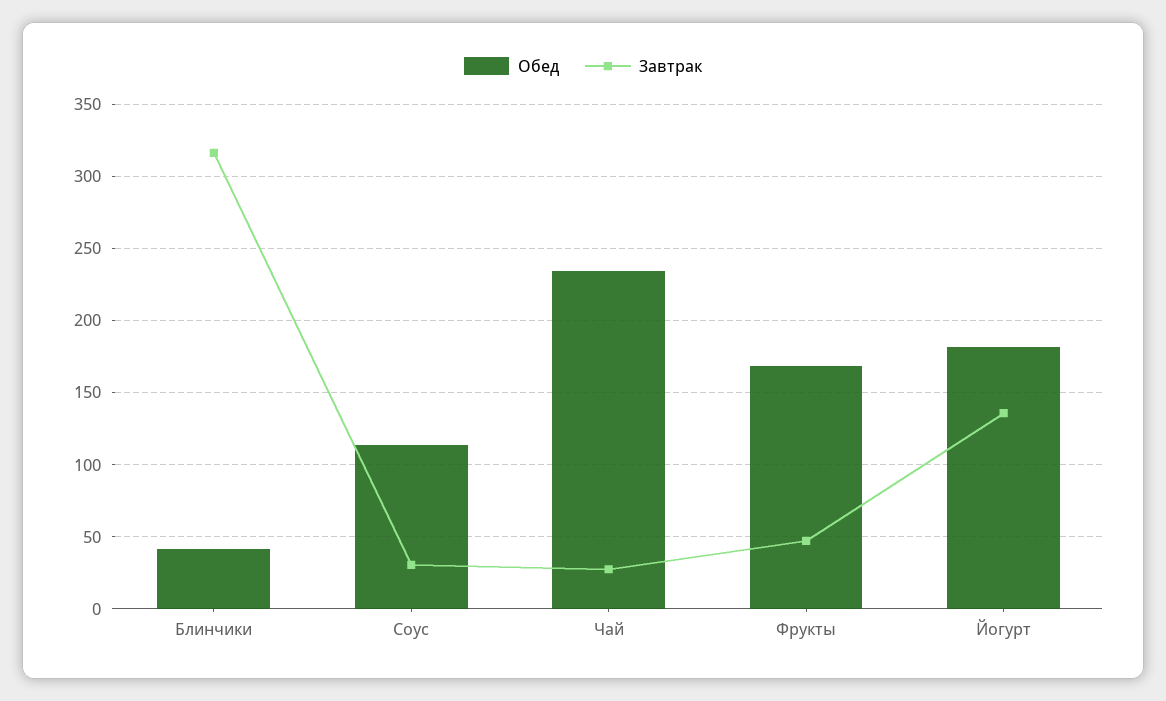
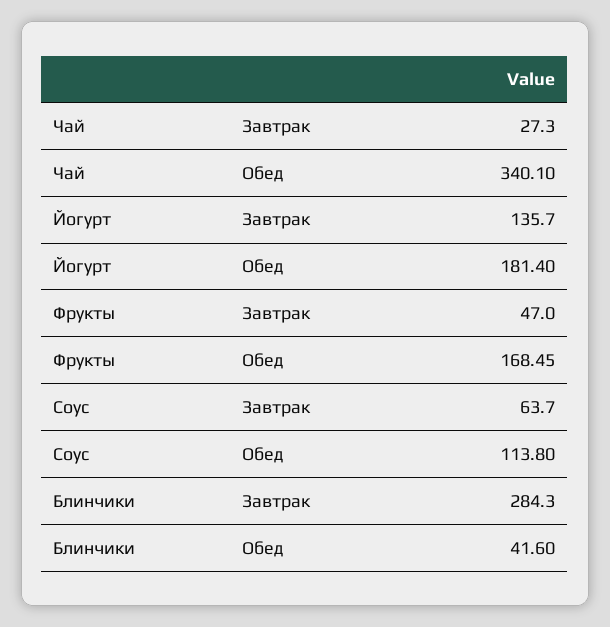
Завтрак, Блинчики: 315 -> 284.3
Завтрак, Соус: 30 -> 63.7
Обед, Чай: 235 -> 340.1

